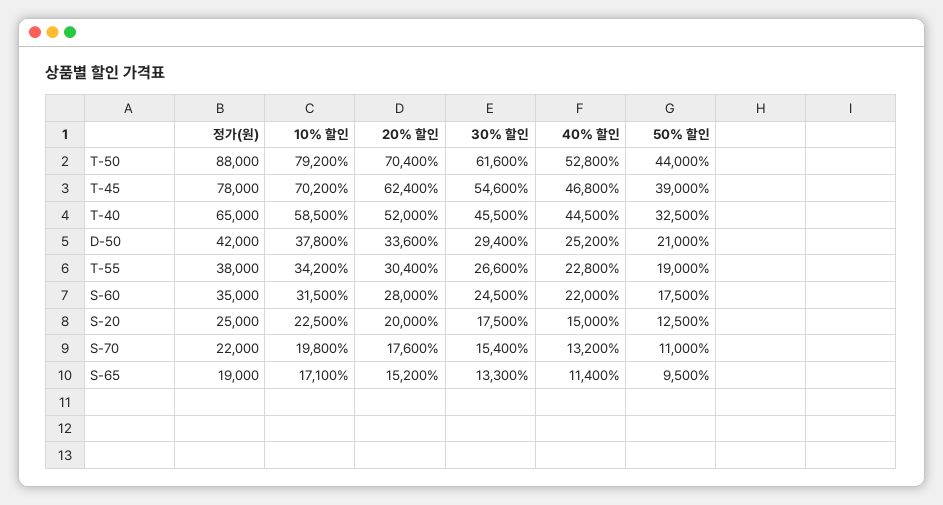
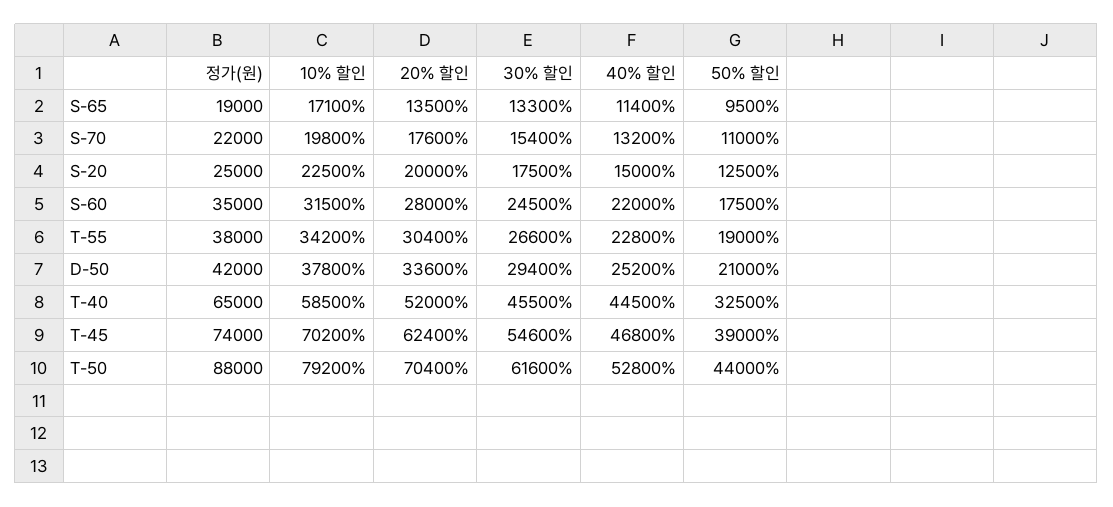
정가(원), T-45: 78000 -> 74000
20% 할인, S-65: 15200 -> 13500

